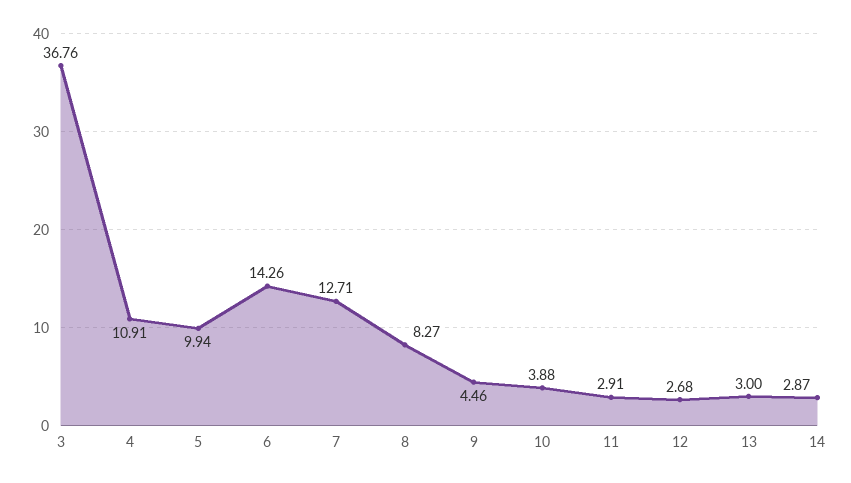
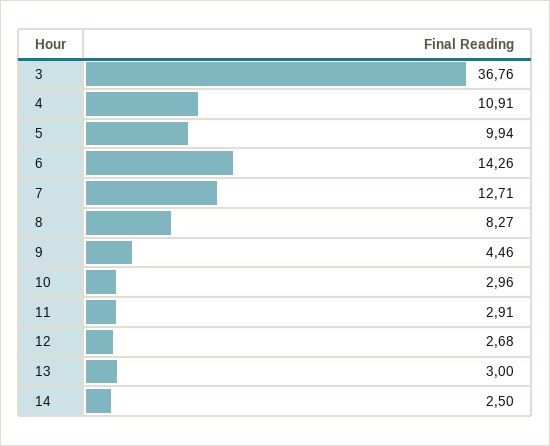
10: 3.88 -> 2.96
14: 2.87 -> 2.5

